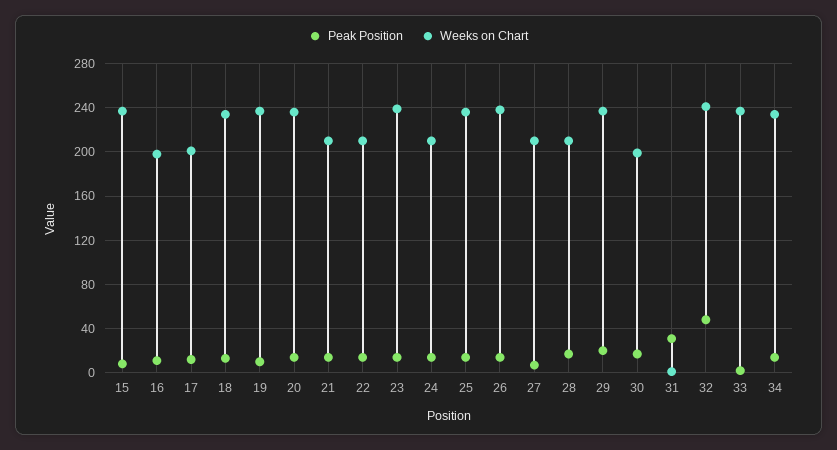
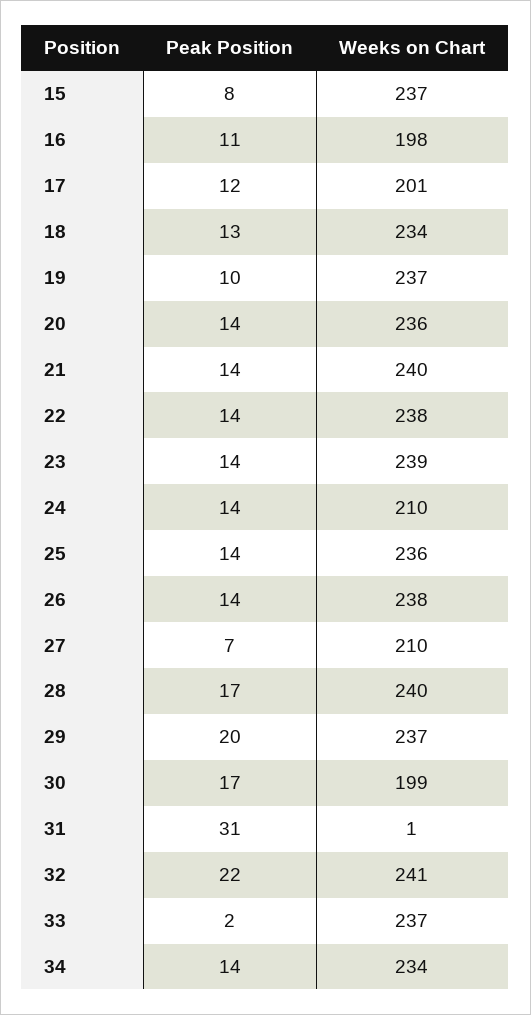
Weeks on Chart, 21: 210 -> 240
Weeks on Chart, 22: 210 -> 238
Weeks on Chart, 28: 210 -> 240
Peak Position, 32: 50 -> 22

